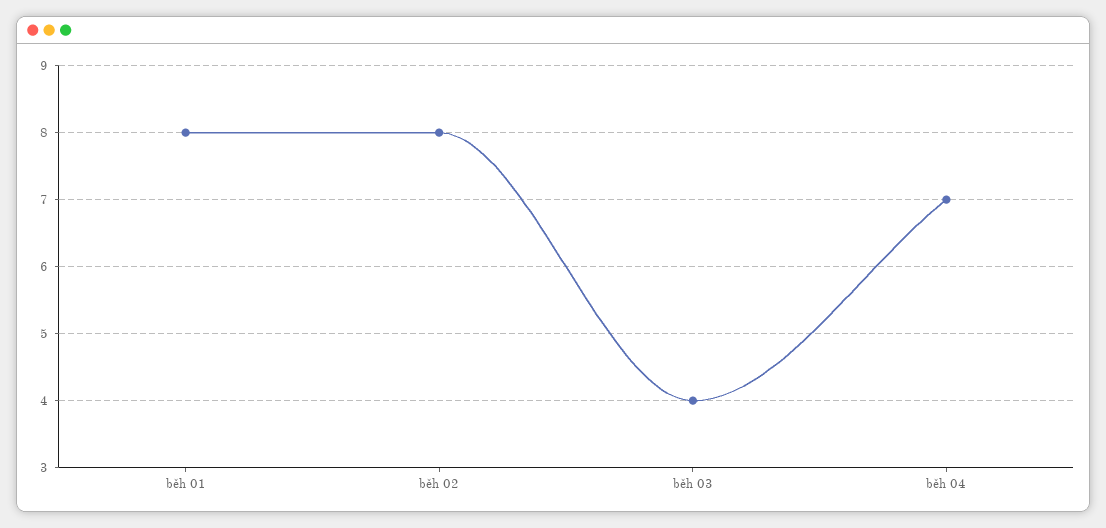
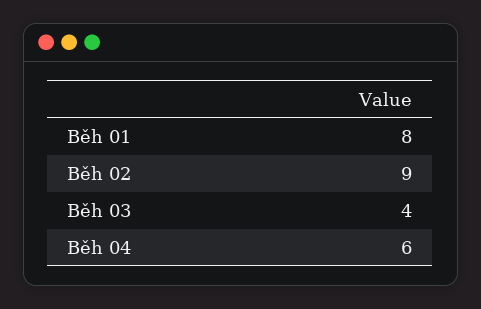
běh 02: 8 -> 9
běh 04: 7 -> 6

